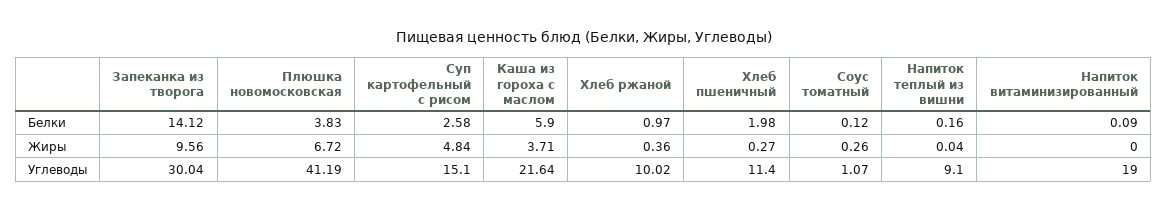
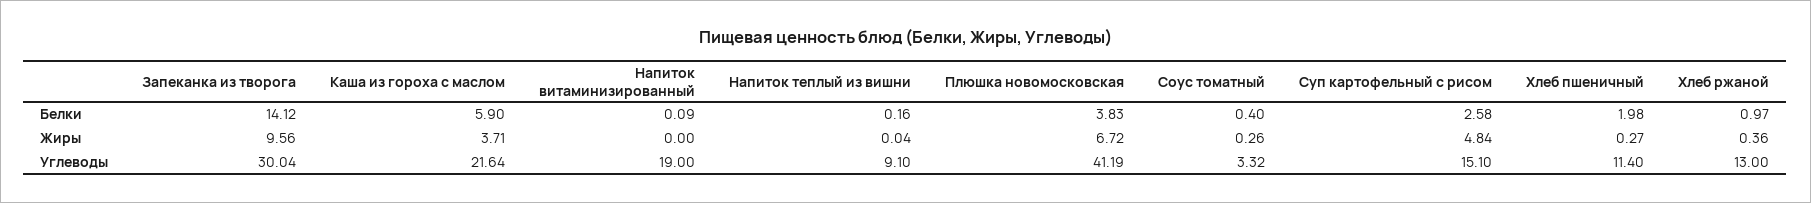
Соус томатный, Белки: 0.12 -> 0.4
Хлеб ржаной, Углеводы: 10.02 -> 13
Соус томатный, Углеводы: 1.07 -> 3.32

